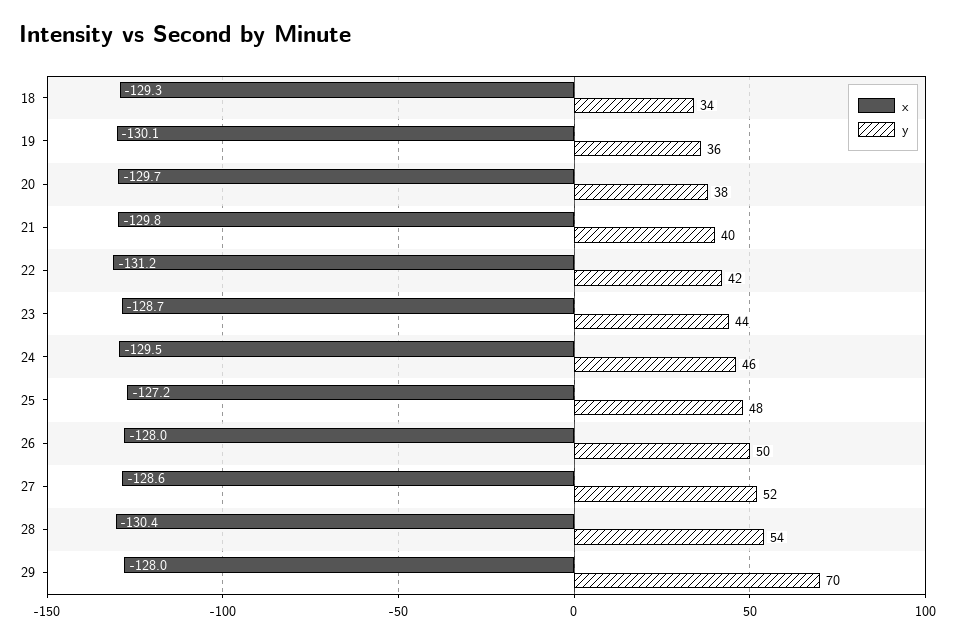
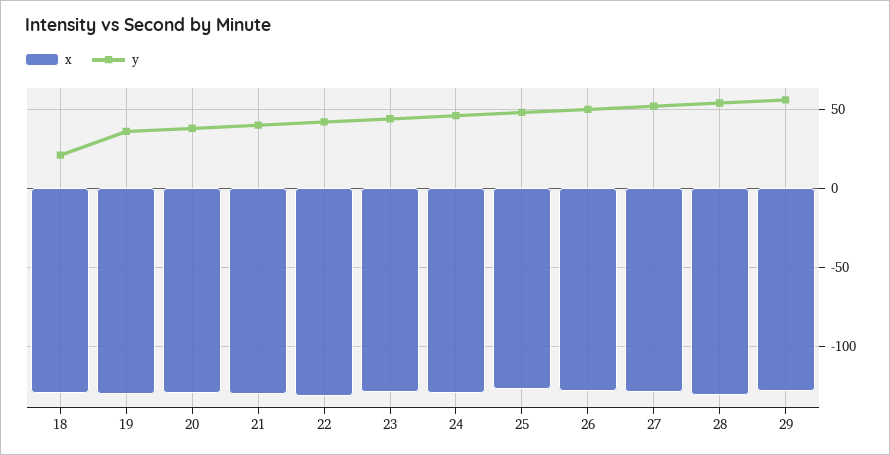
y, 18: 34 -> 20
y, 29: 70 -> 55

